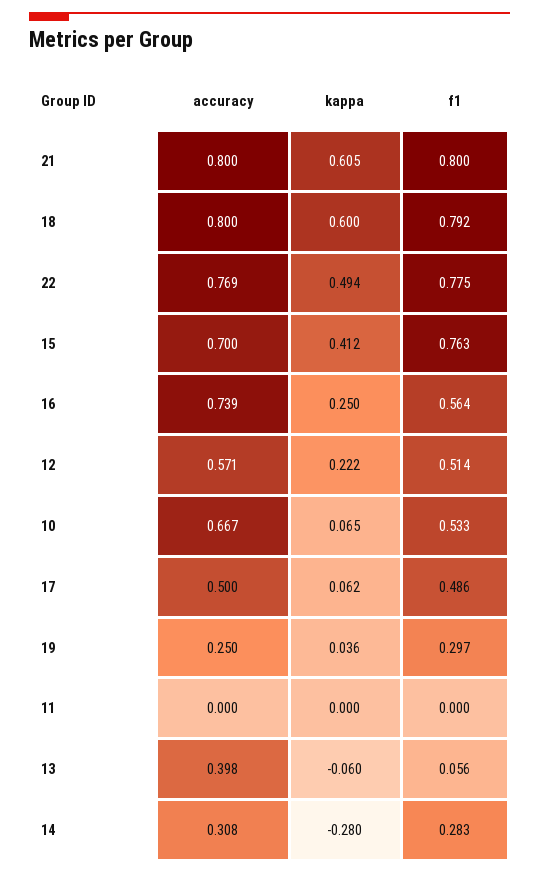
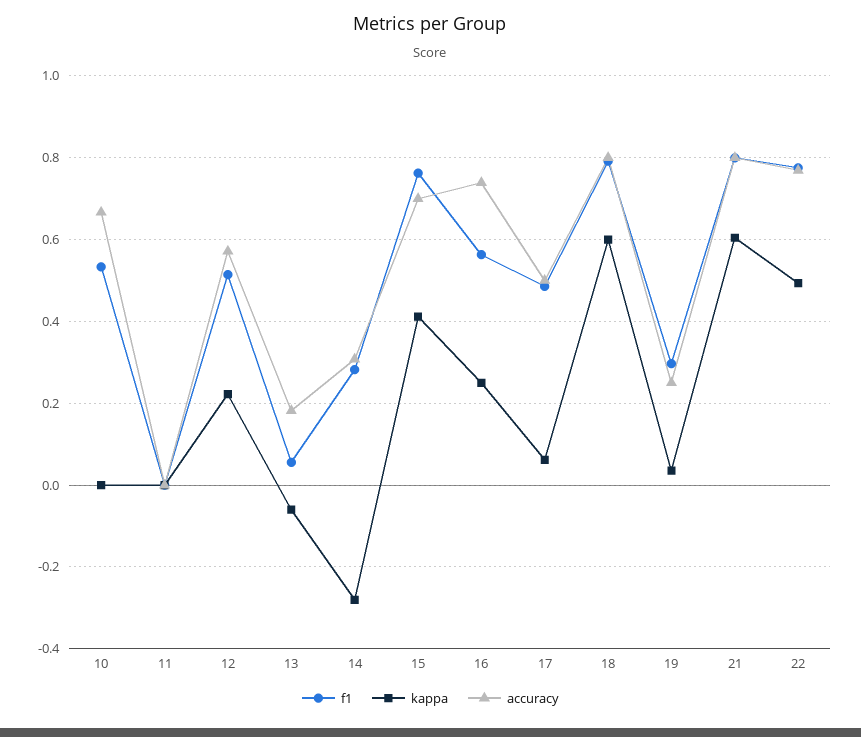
kappa, 10: 0.065 -> 0
accuracy, 13: 0.398 -> 0.18

